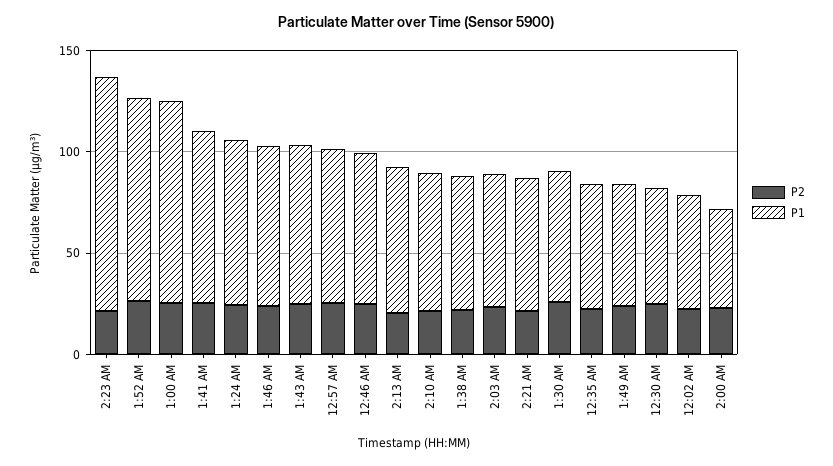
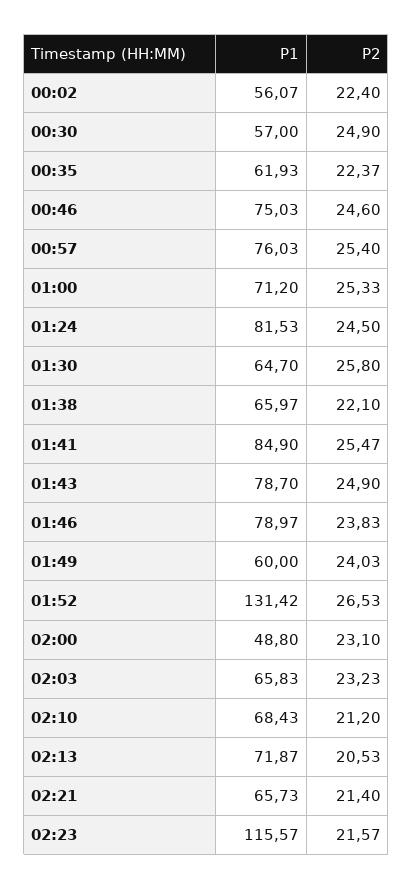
P1, 1:52 AM: 100 -> 131.42
P1, 1:00 AM: 100 -> 71.2

